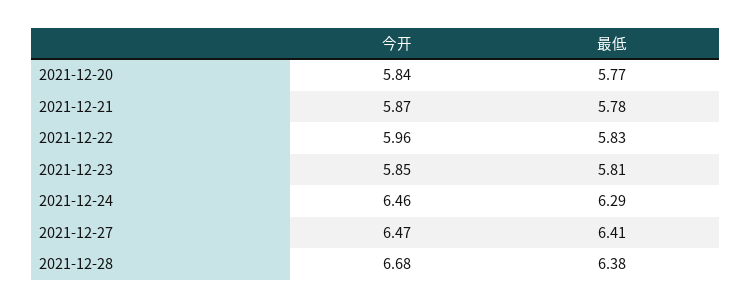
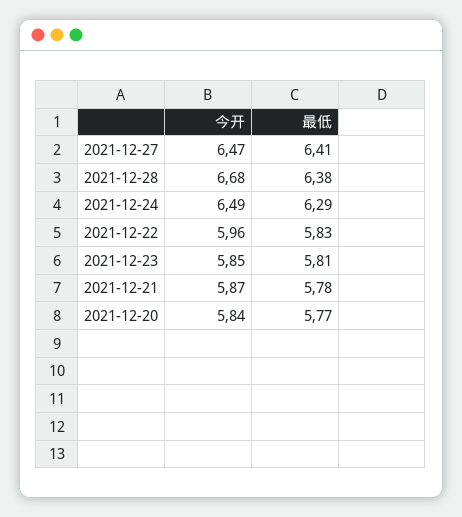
今开, 2021-12-24: 6.46 -> 6.49

